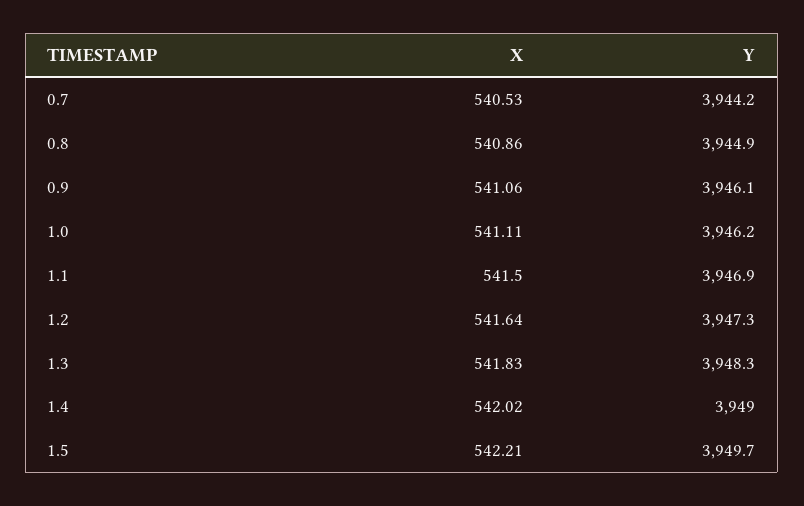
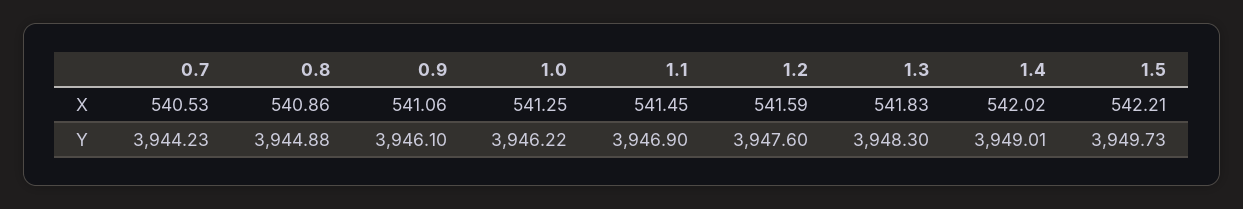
X, 1.0: 541.11 -> 541.25
X, 1.1: 541.5 -> 541.45
X, 1.2: 541.64 -> 541.59
Y, 1.2: 3947.3 -> 3947.6

